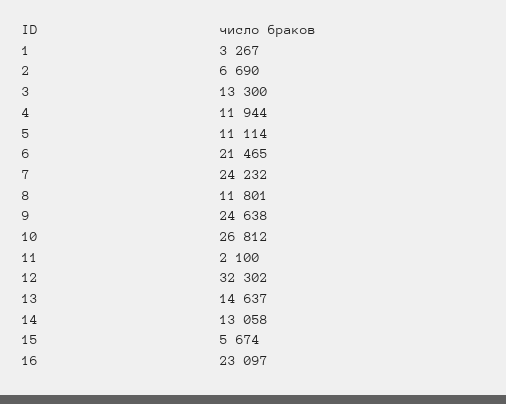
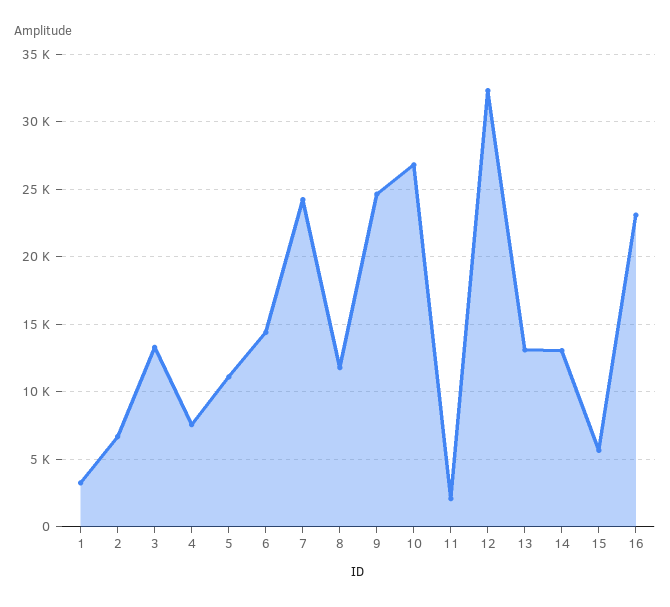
4: 11944 -> 7500
6: 21465 -> 14500
13: 14637 -> 13000

